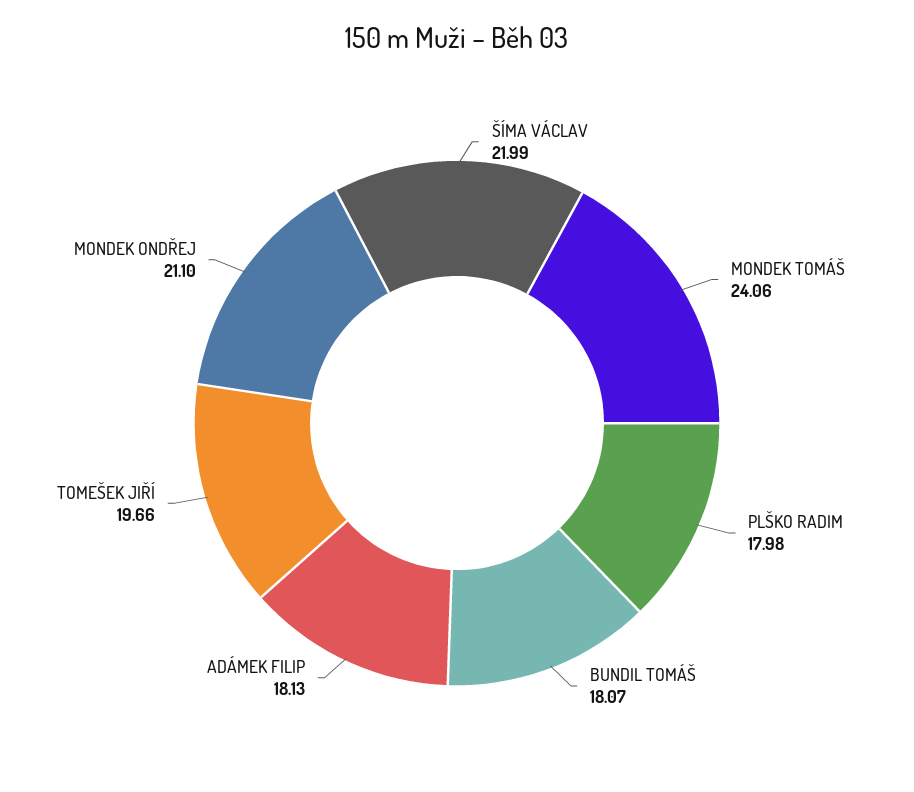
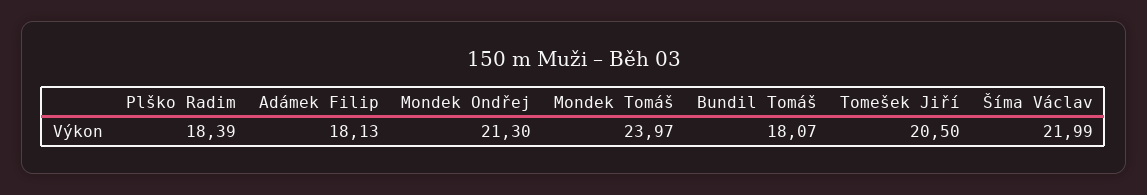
MONDEK TOMÁŠ: 24.06 -> 23.97
PLŠKO RADIM: 17.98 -> 18.39
TOMEŠEK JIŘÍ: 19.66 -> 20.5
MONDEK ONDŘEJ: 21.1 -> 21.3

